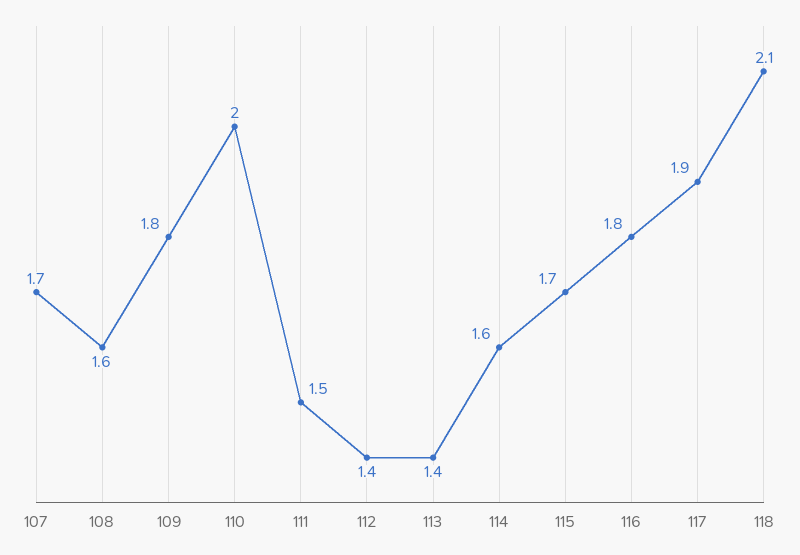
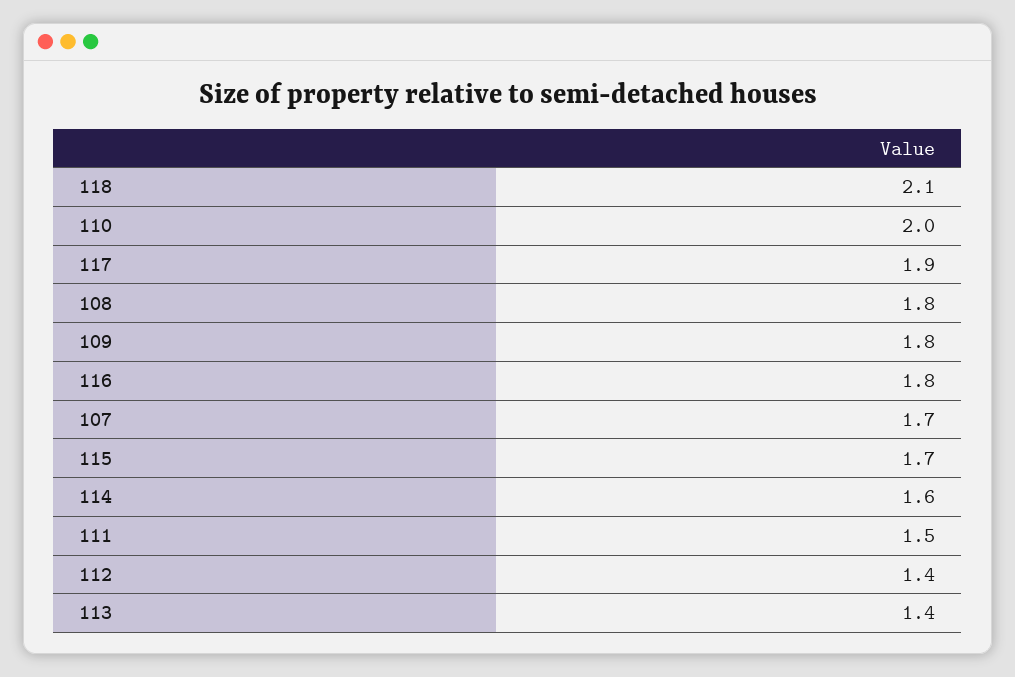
108: 1.6 -> 1.8

